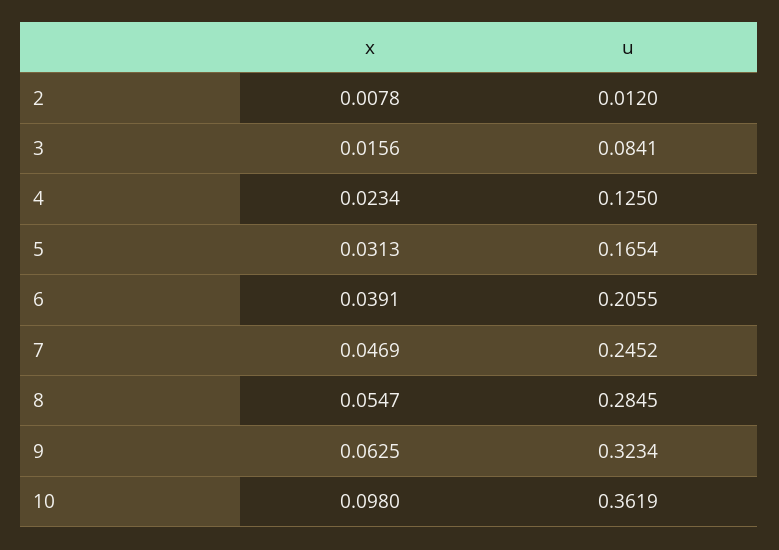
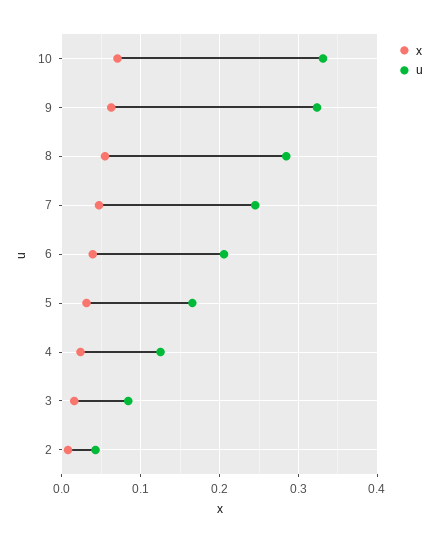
u, 2: 0.012 -> 0.04
x, 10: 0.098 -> 0.07
u, 10: 0.3619 -> 0.33

